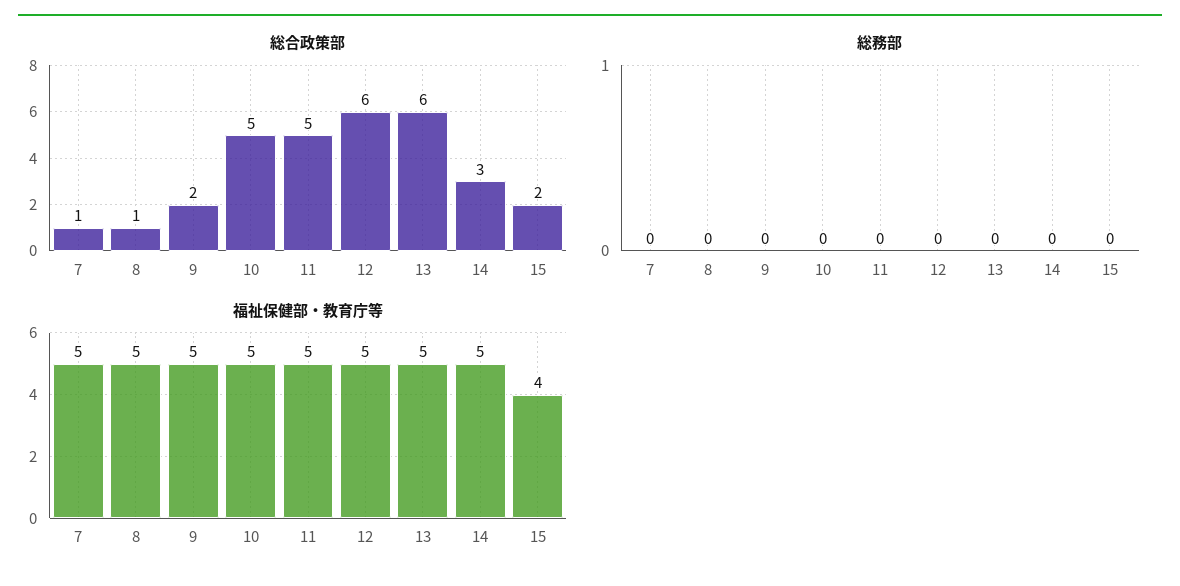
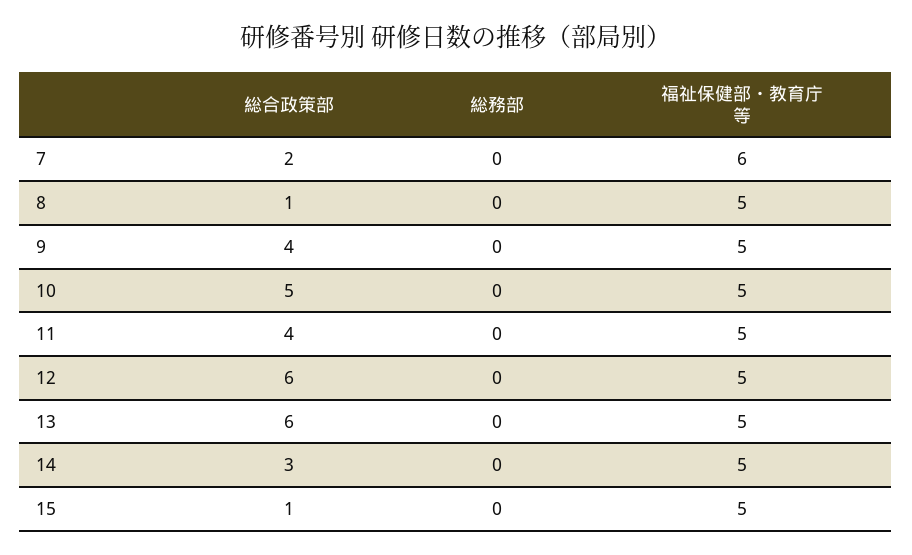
総合政策部, 7: 1 -> 2
総合政策部, 9: 2 -> 4
総合政策部, 11: 5 -> 4
総合政策部, 15: 2 -> 1
福祉保健部・教育庁等, 7: 5 -> 6
福祉保健部・教育庁等, 15: 4 -> 5

